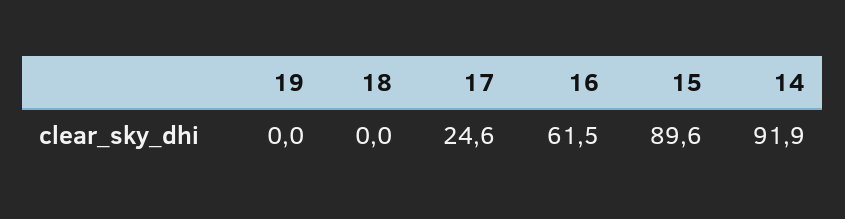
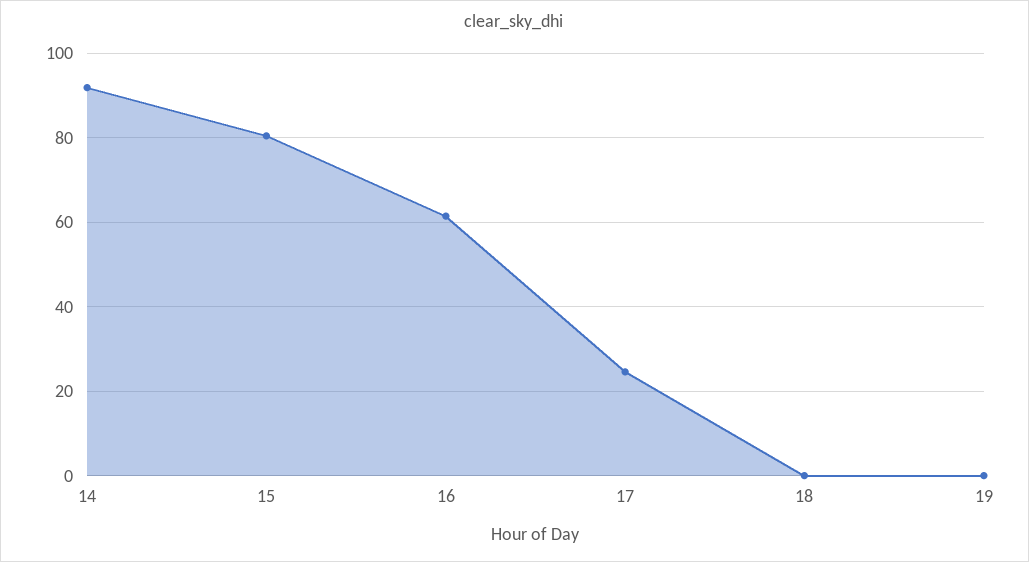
15: 89.6 -> 80

